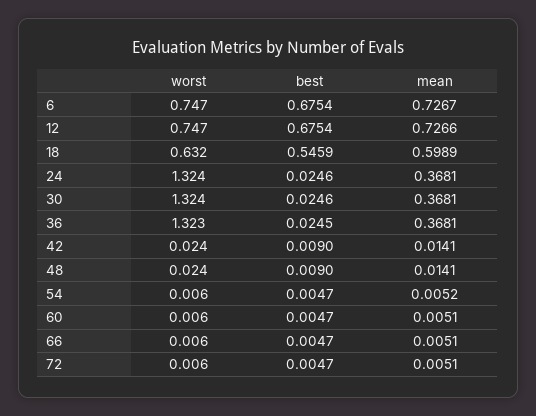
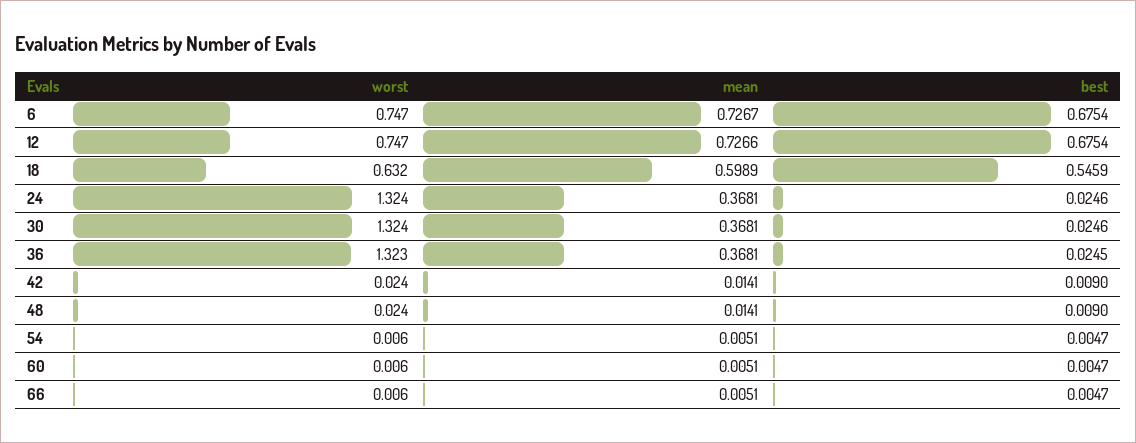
mean, 54: 0.0052 -> 0.0051
worst, 72: 0.006 -> none
best, 72: 0.0047 -> none
mean, 72: 0.0051 -> none

